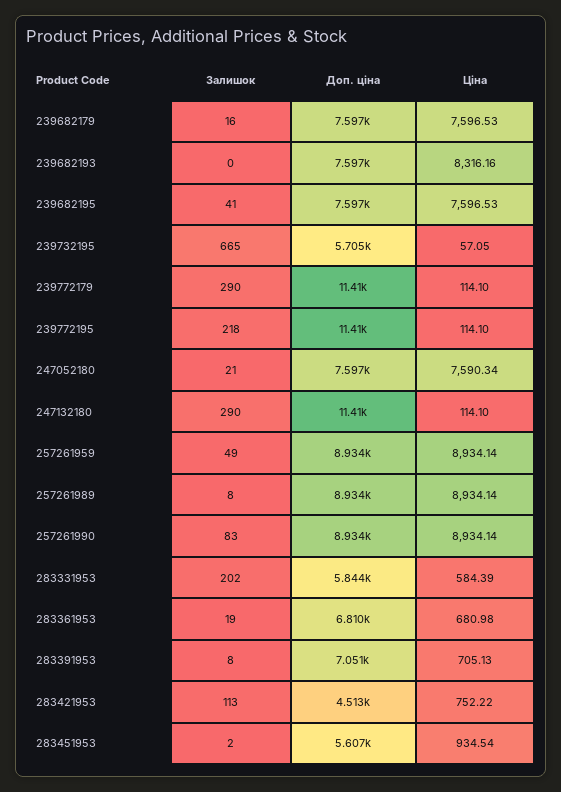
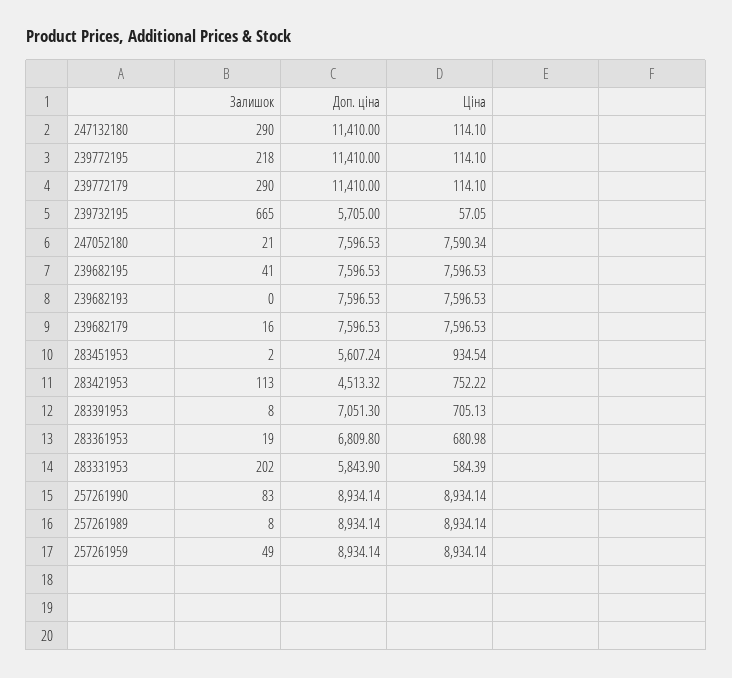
Ціна, 239682193: 8316.16 -> 7596.53

